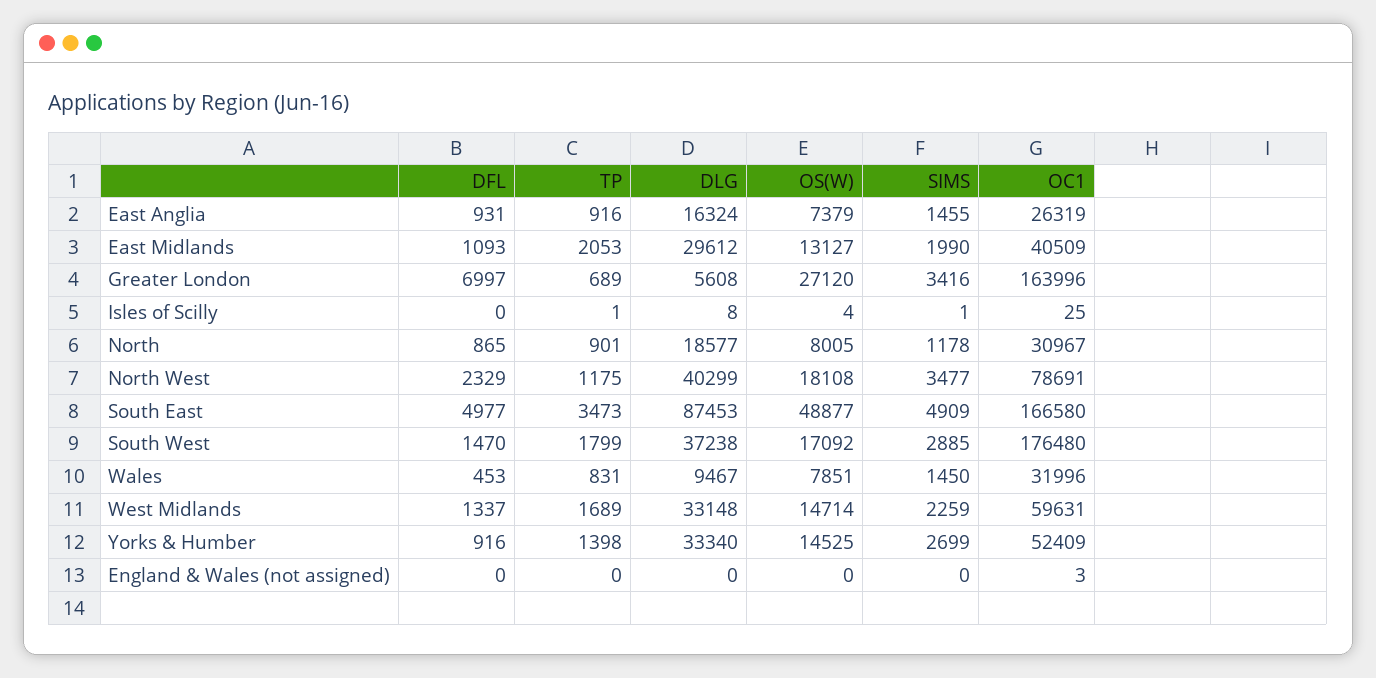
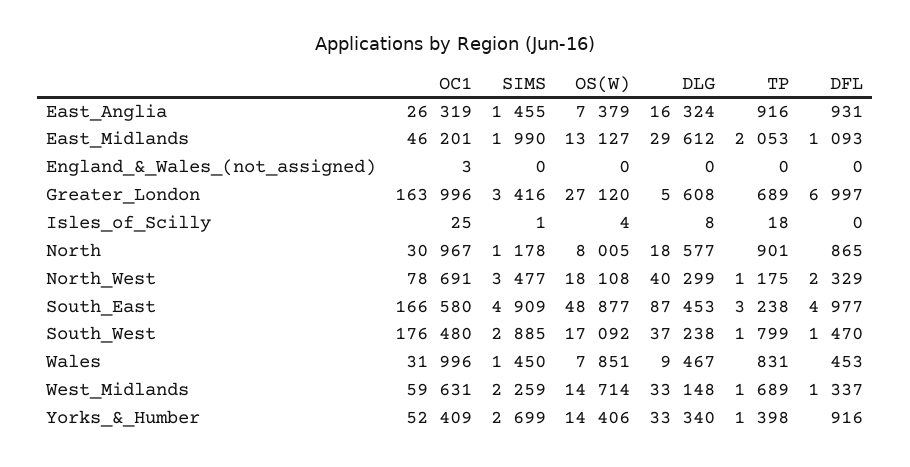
OC1, East Midlands: 40509 -> 46201
TP, Isles of Scilly: 1 -> 18
TP, South East: 3473 -> 3238
OS(W), Yorks & Humber: 14525 -> 14406

